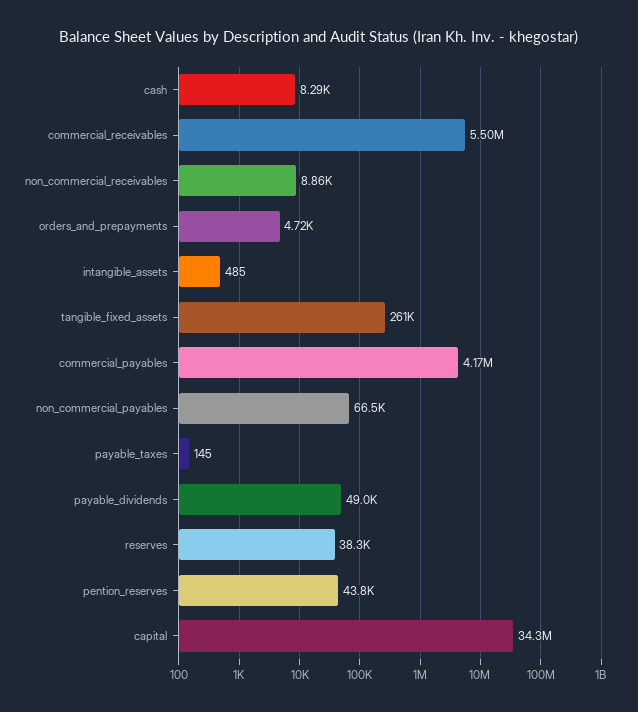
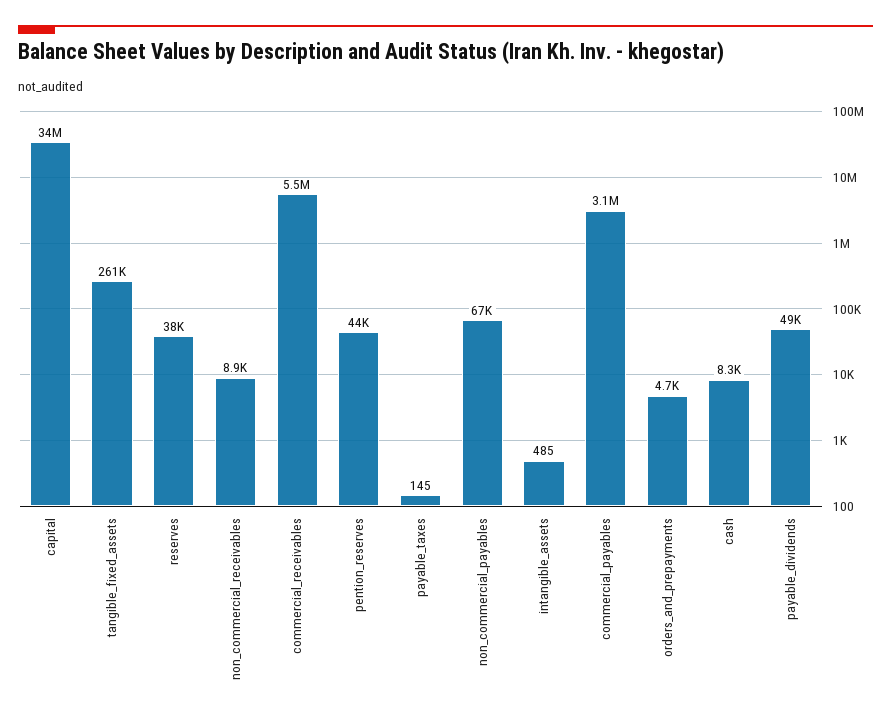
commercial_payables: 4170000 -> 3100000

